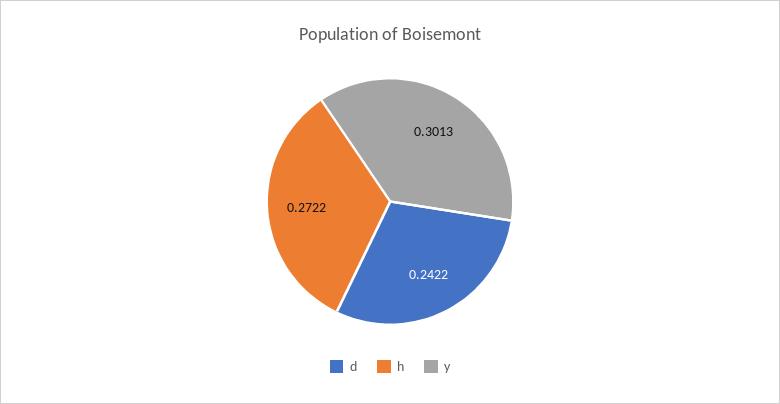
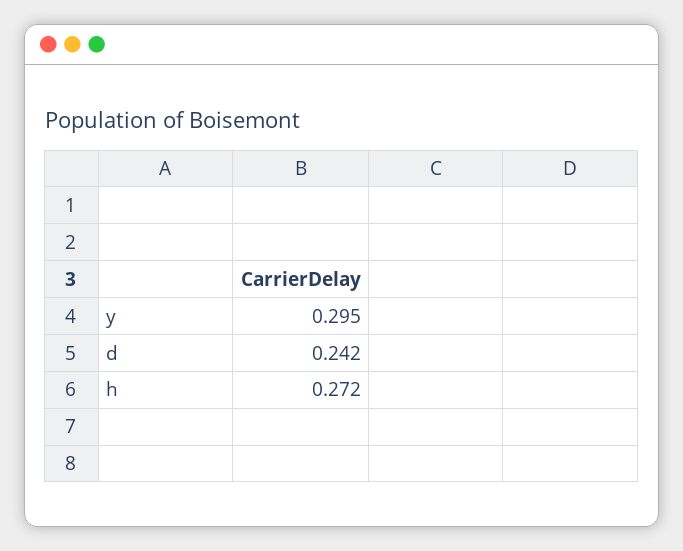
y: 0.3013 -> 0.295

